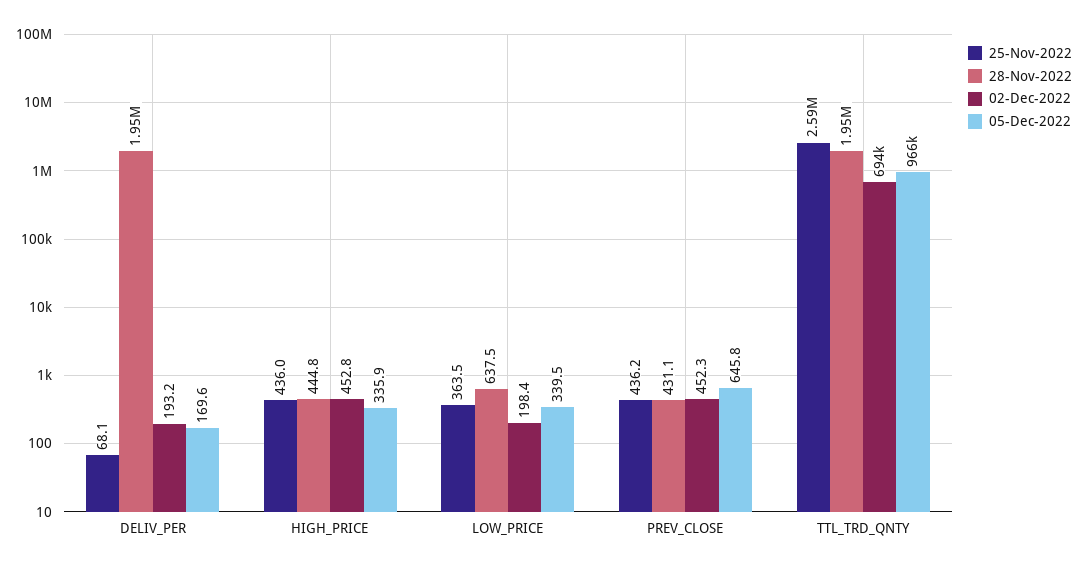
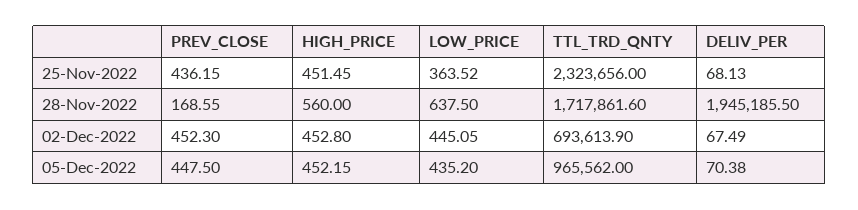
02-Dec-2022, DELIV_PER: 193.2 -> 67.49
05-Dec-2022, DELIV_PER: 169.6 -> 70.38
25-Nov-2022, HIGH_PRICE: 436 -> 451.45
28-Nov-2022, HIGH_PRICE: 444.8 -> 560
05-Dec-2022, HIGH_PRICE: 335.9 -> 452.15
02-Dec-2022, LOW_PRICE: 198.4 -> 445.05
05-Dec-2022, LOW_PRICE: 339.5 -> 435.2
28-Nov-2022, PREV_CLOSE: 431.1 -> 168.55
05-Dec-2022, PREV_CLOSE: 645.8 -> 447.5
25-Nov-2022, TTL_TRD_QNTY: 2590000 -> 2323656
28-Nov-2022, TTL_TRD_QNTY: 1950000 -> 1717861.6

